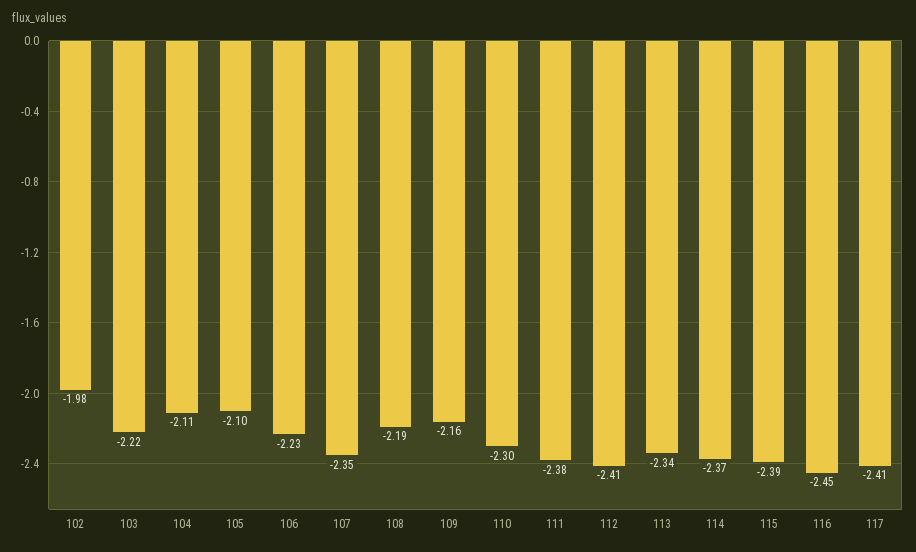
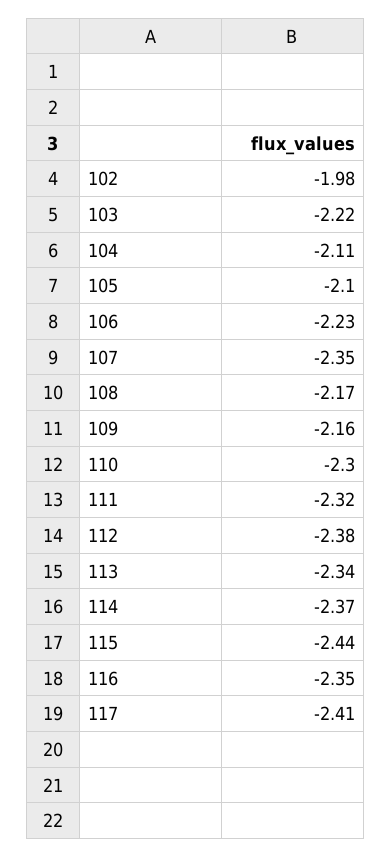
108: -2.19 -> -2.17
111: -2.38 -> -2.32
112: -2.41 -> -2.38
115: -2.39 -> -2.44
116: -2.45 -> -2.35

